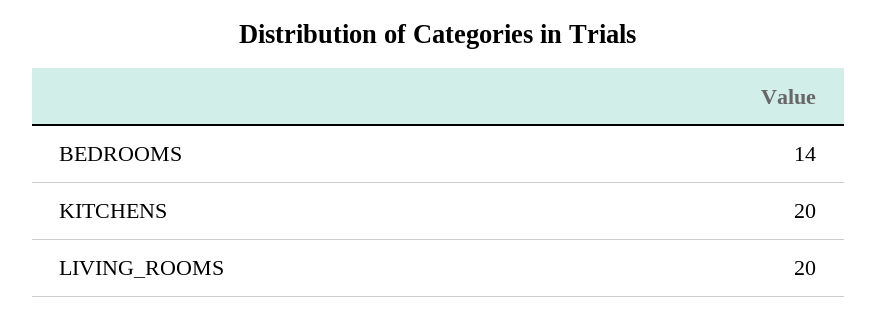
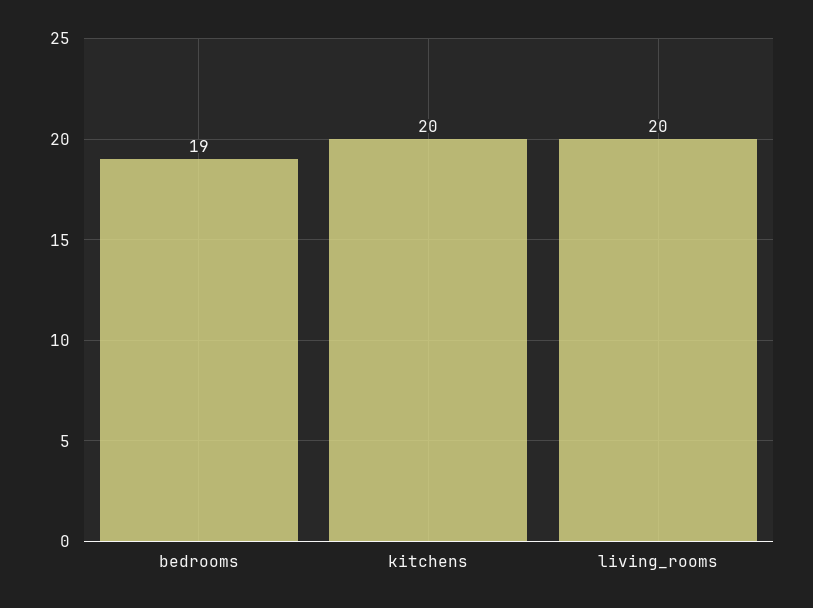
BEDROOMS: 14 -> 19

